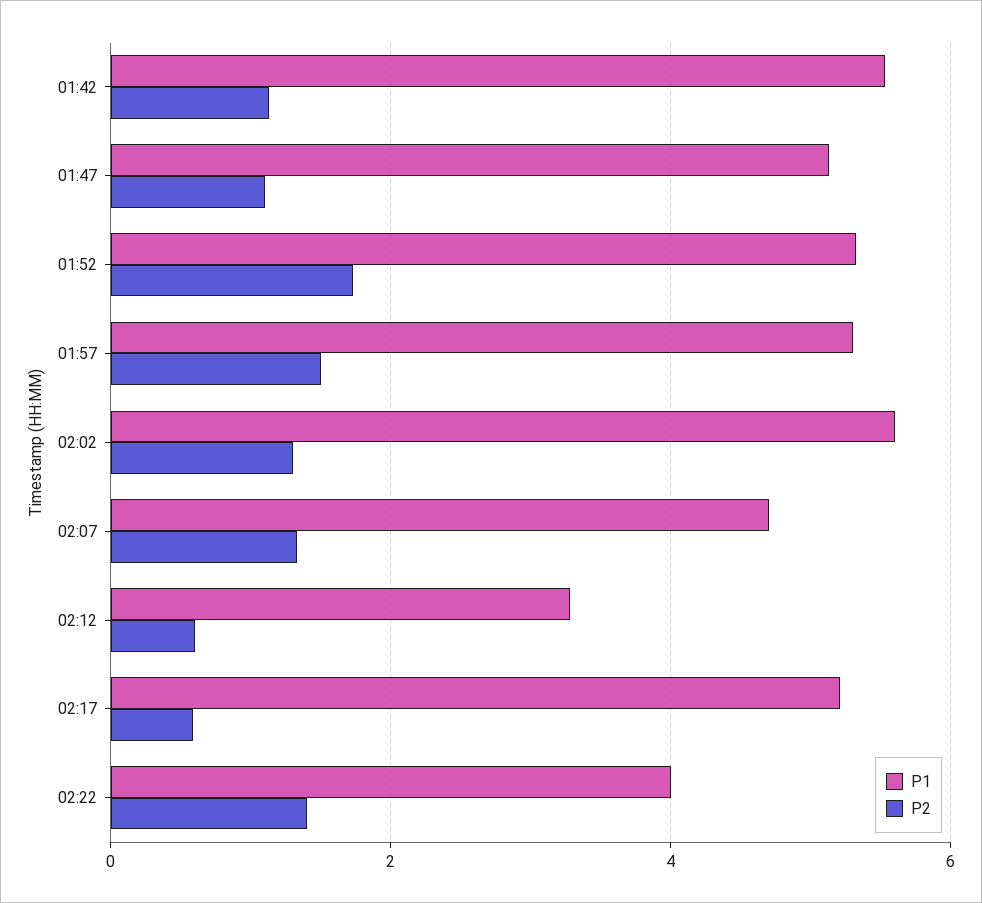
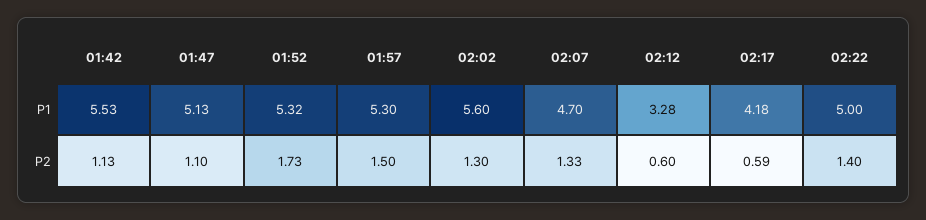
P1, 02:17: 5.2 -> 4.18
P1, 02:22: 4 -> 5

